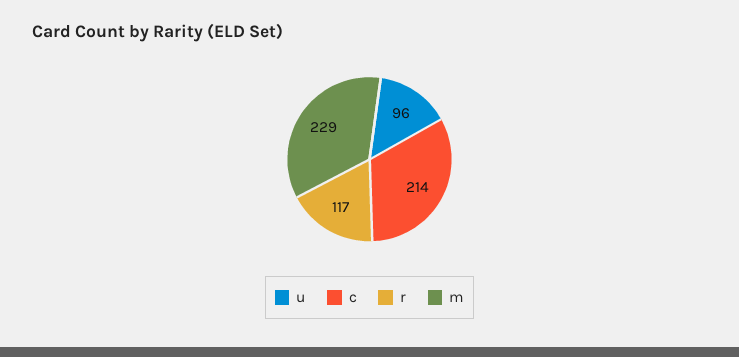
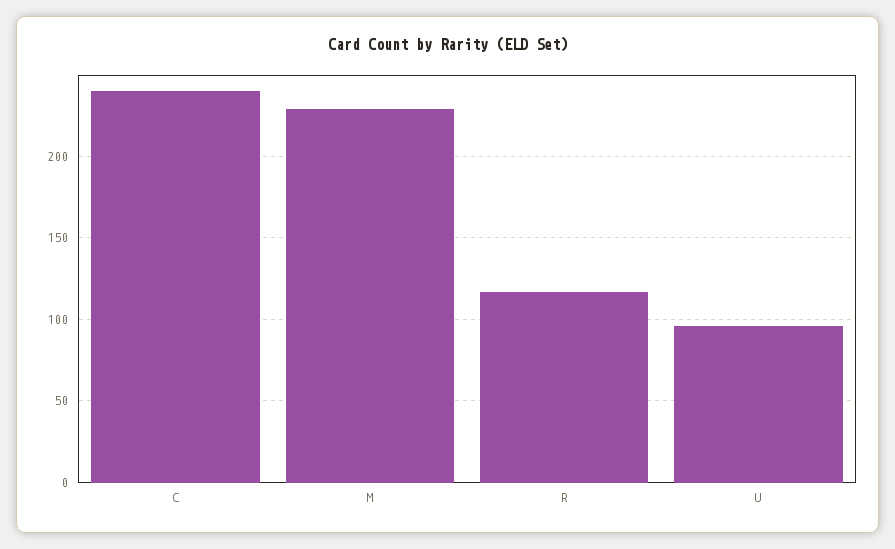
c: 214 -> 240

